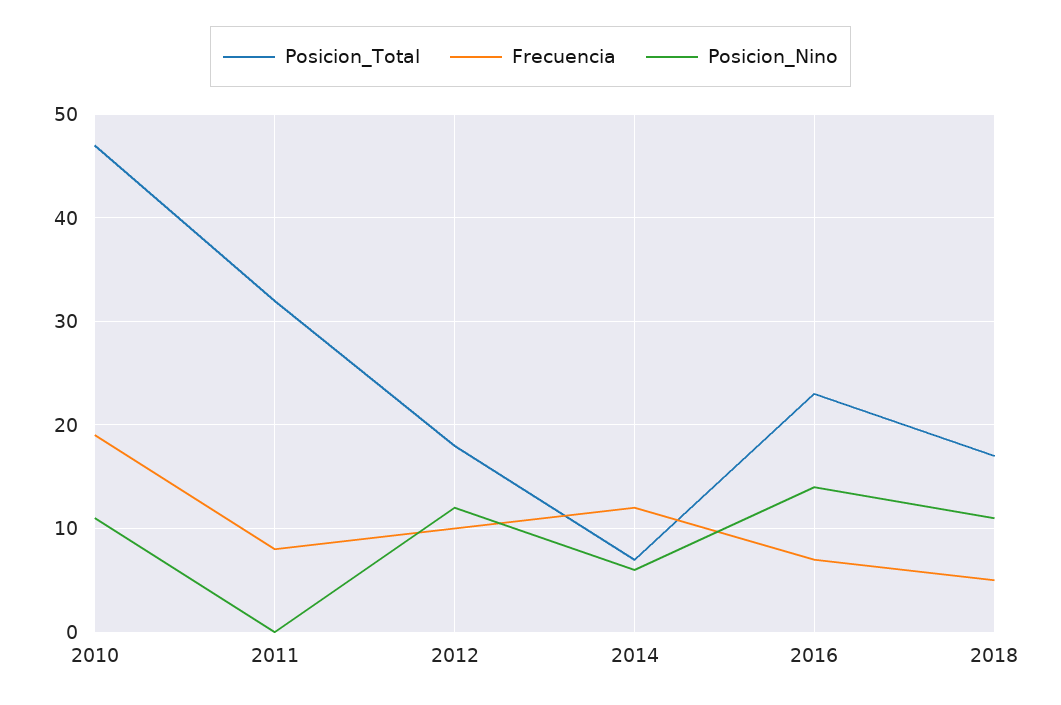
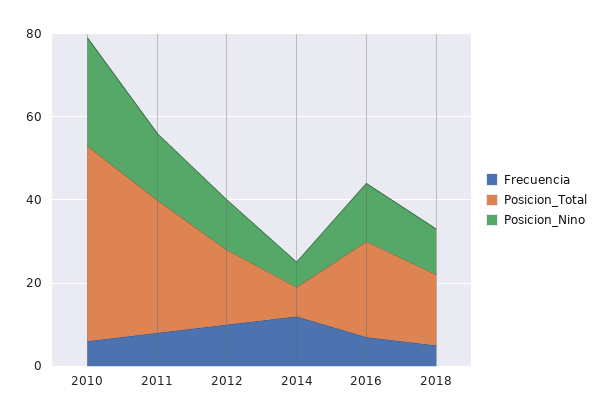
Frecuencia, 2010: 19 -> 5
Posicion_Nino, 2010: 11 -> 25
Posicion_Nino, 2011: 0 -> 15

